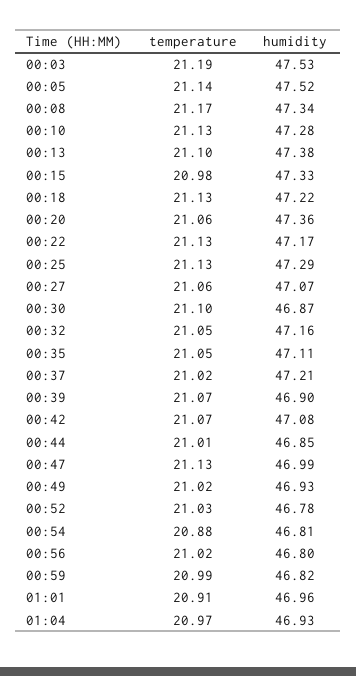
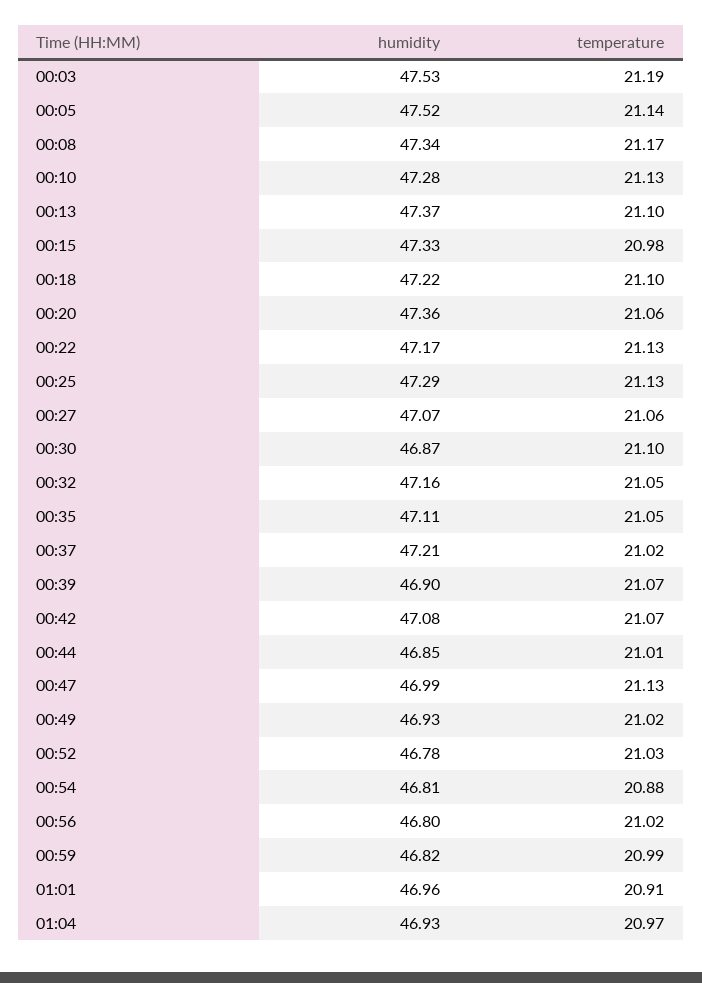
humidity, 00:13: 47.38 -> 47.37
temperature, 00:18: 21.13 -> 21.1

